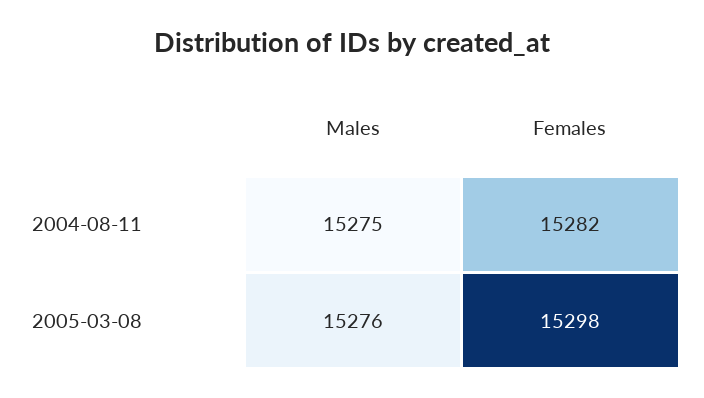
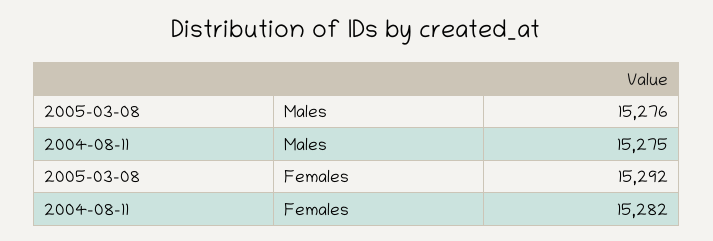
Females, 2005-03-08: 15298 -> 15292

